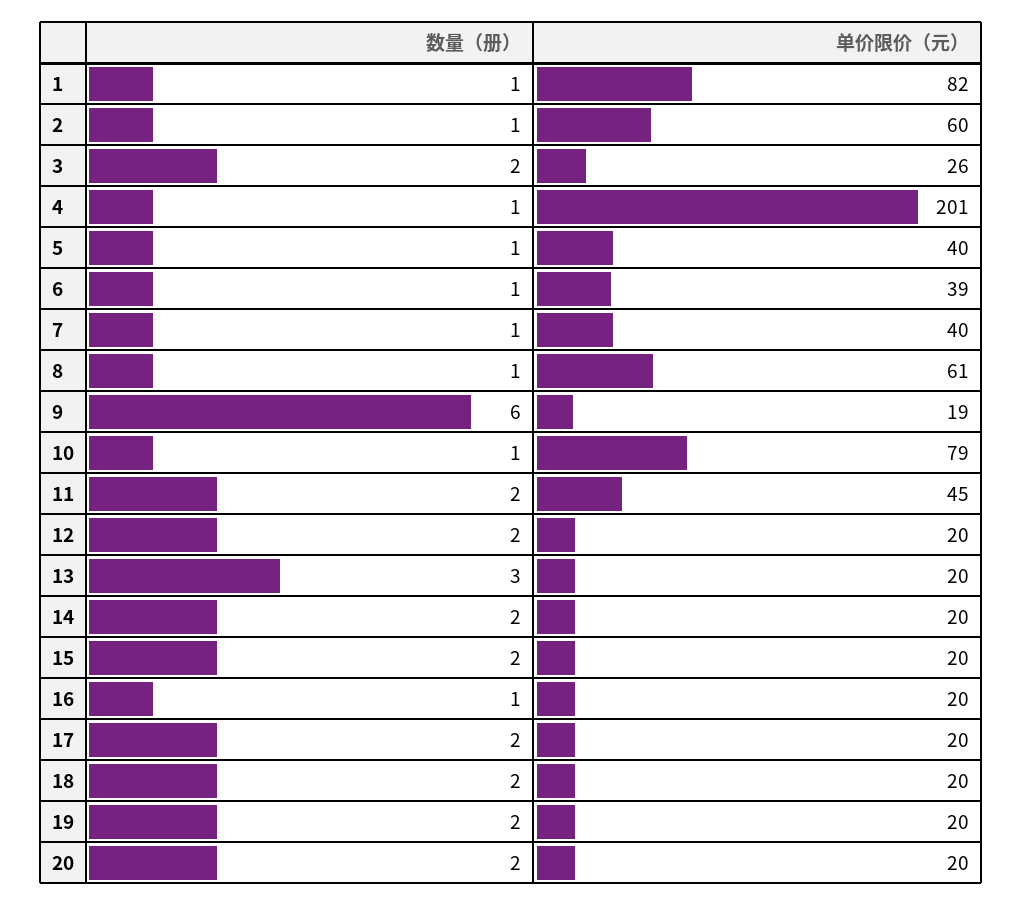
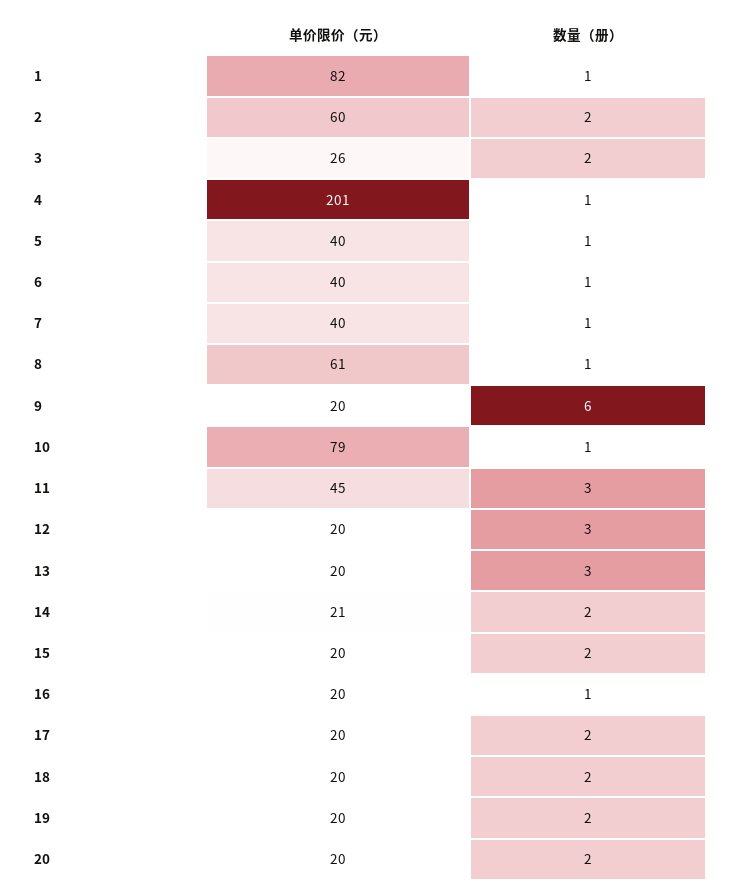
数量（册）, 2: 1 -> 2
单价限价（元）, 6: 39 -> 40
单价限价（元）, 9: 19 -> 20
数量（册）, 11: 2 -> 3
数量（册）, 12: 2 -> 3
单价限价（元）, 14: 20 -> 21

